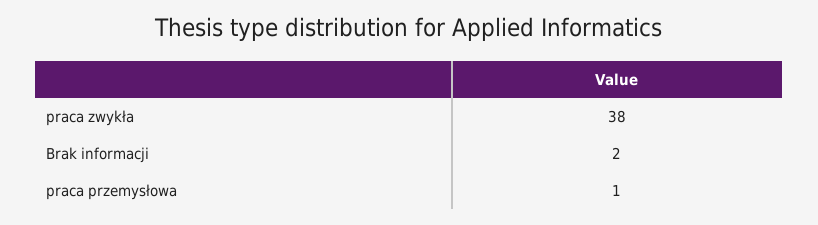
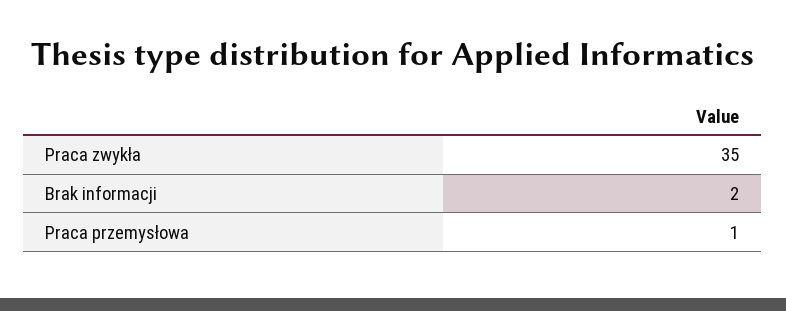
praca zwykła: 38 -> 35

